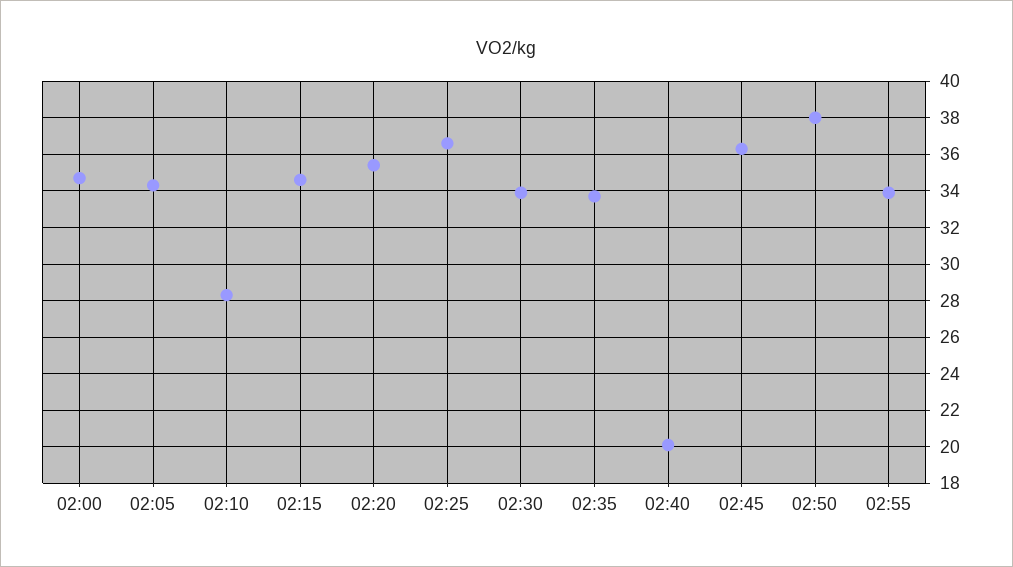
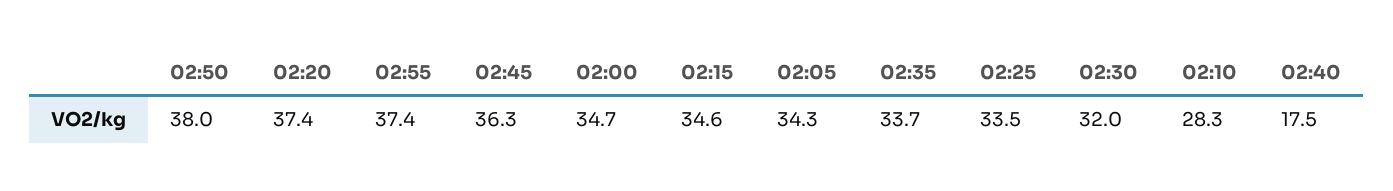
02:20: 35.5 -> 37.4
02:25: 36.5 -> 33.5
02:30: 34 -> 32
02:40: 20 -> 17.5
02:55: 34 -> 37.4

